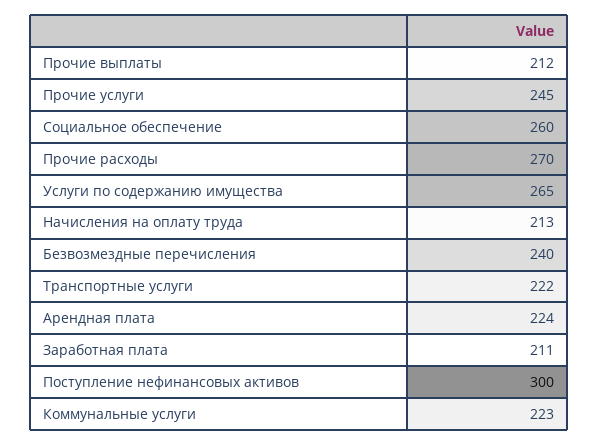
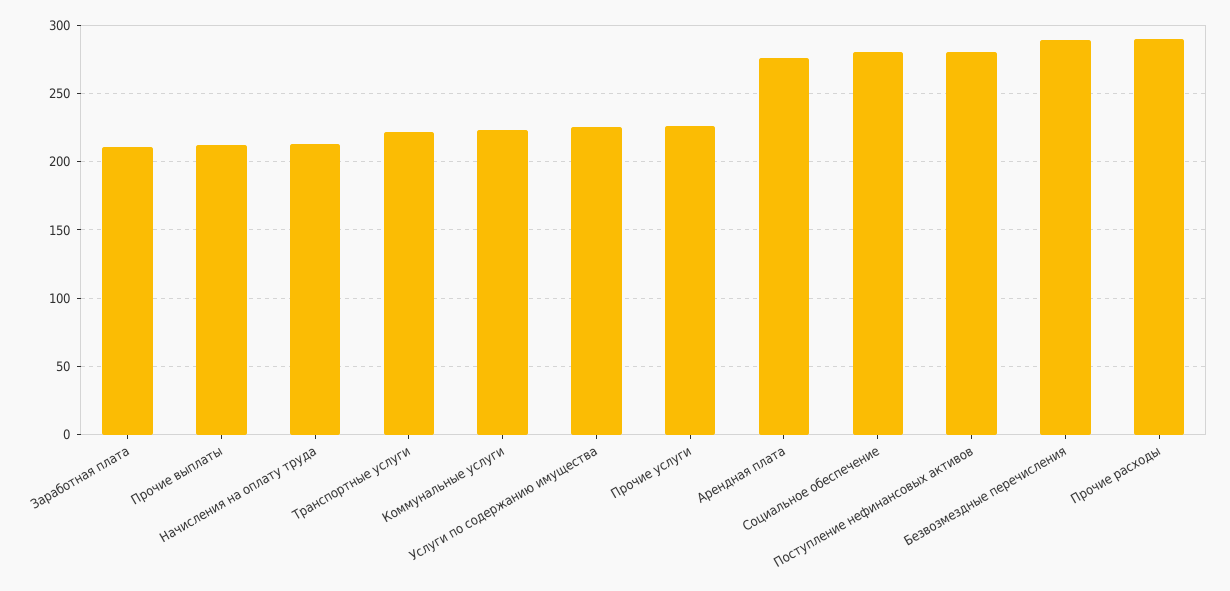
Прочие услуги: 245 -> 225
Социальное обеспечение: 260 -> 280
Прочие расходы: 270 -> 290
Услуги по содержанию имущества: 265 -> 225
Безвозмездные перечисления: 240 -> 290
Арендная плата: 224 -> 275
Поступление нефинансовых активов: 300 -> 280

